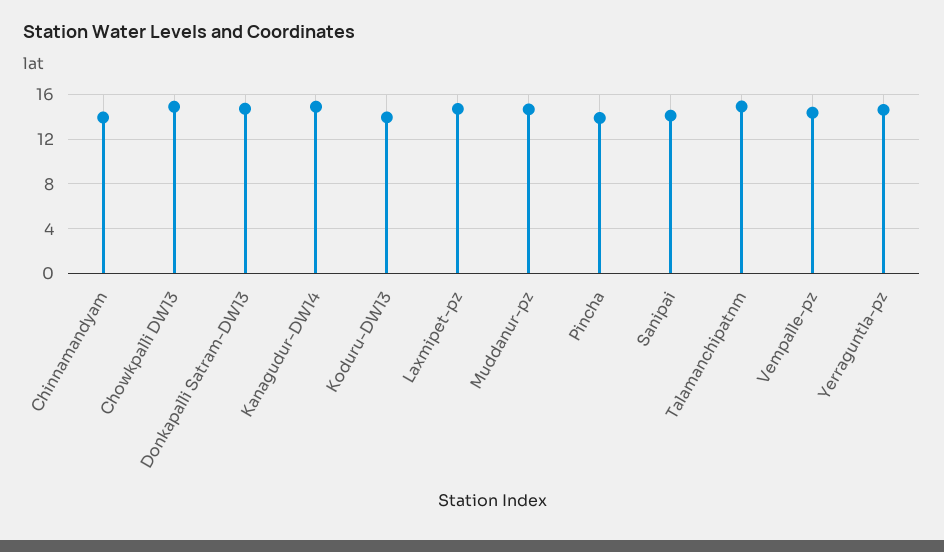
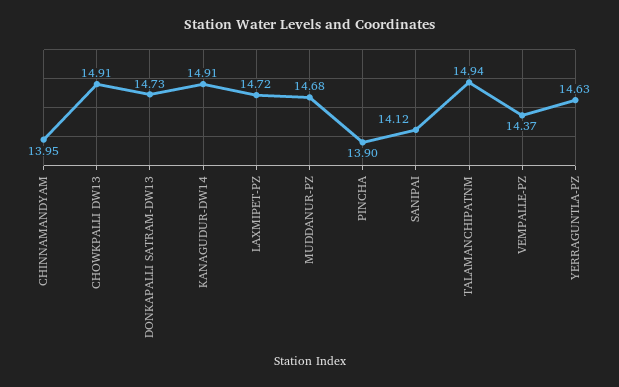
Koduru-DW13: 14 -> none

